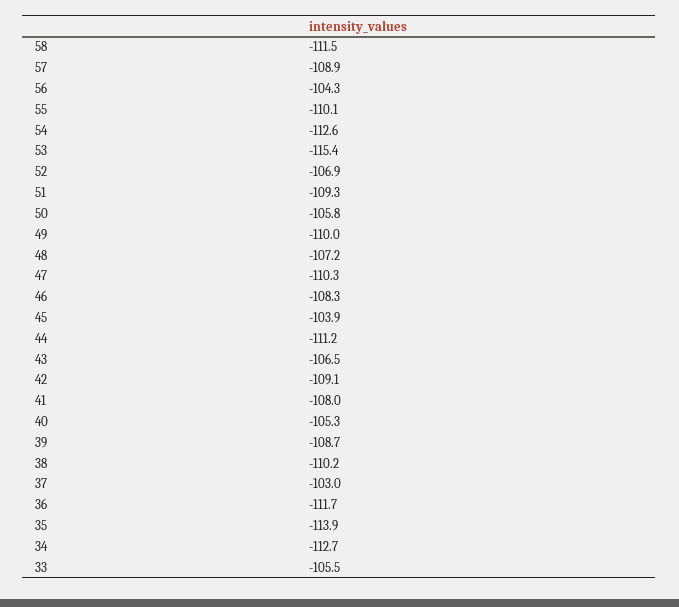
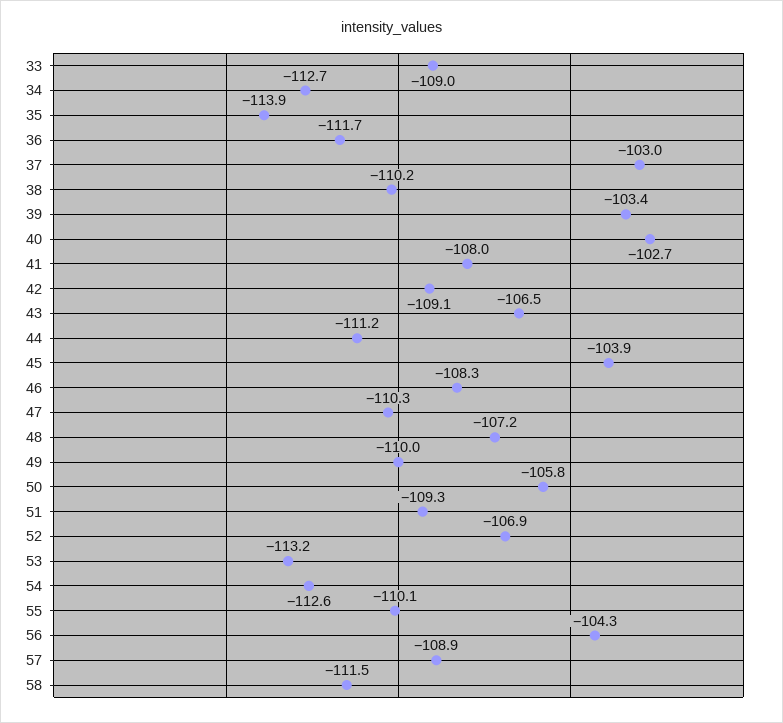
53: -115.4 -> -113.2
40: -105.3 -> -102.7
39: -108.7 -> -103.4
33: -105.5 -> -109

